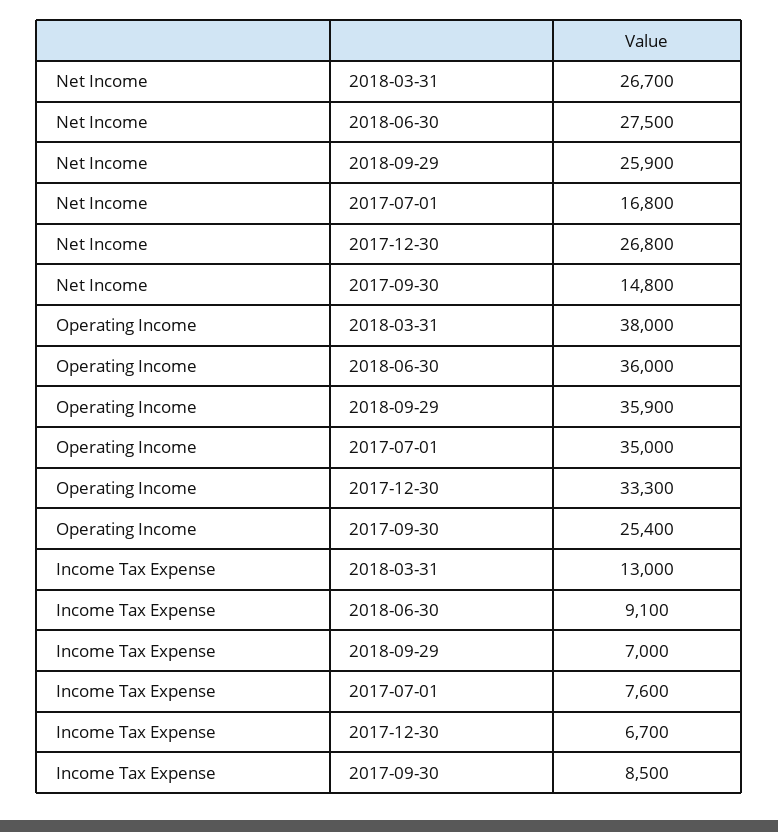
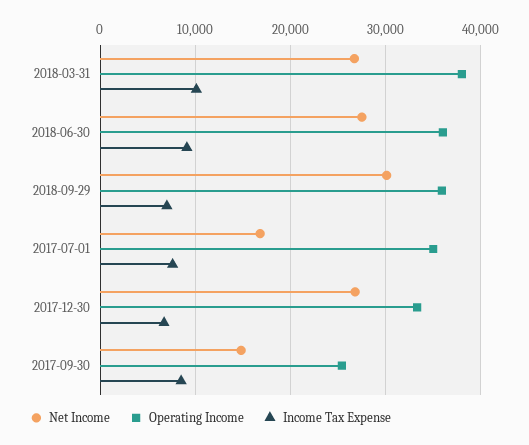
Net Income, 2018-09-29: 25900 -> 30000
Income Tax Expense, 2018-03-31: 13000 -> 10000

